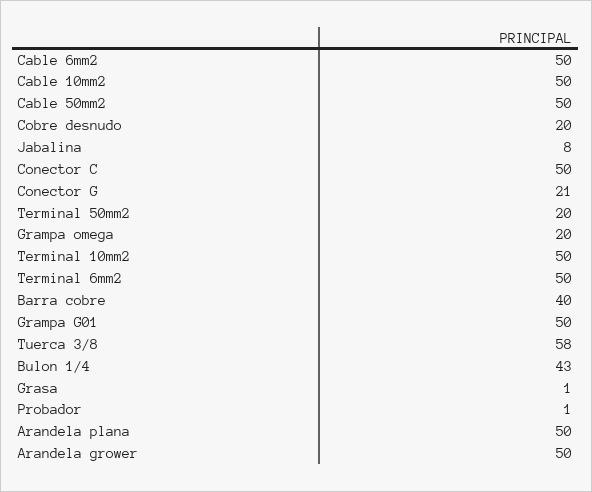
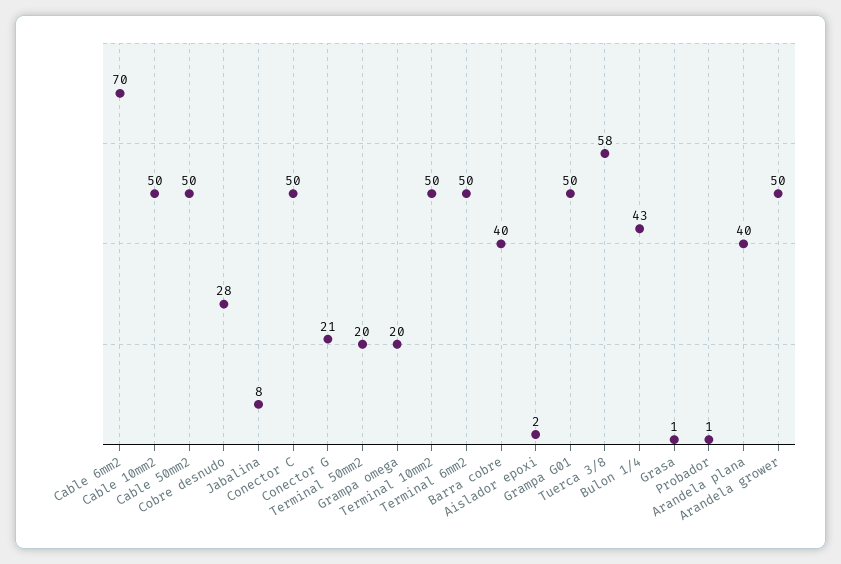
Cable 6mm2: 50 -> 70
Cobre desnudo: 20 -> 28
Arandela plana: 50 -> 40
Aislador epoxi: none -> 2

